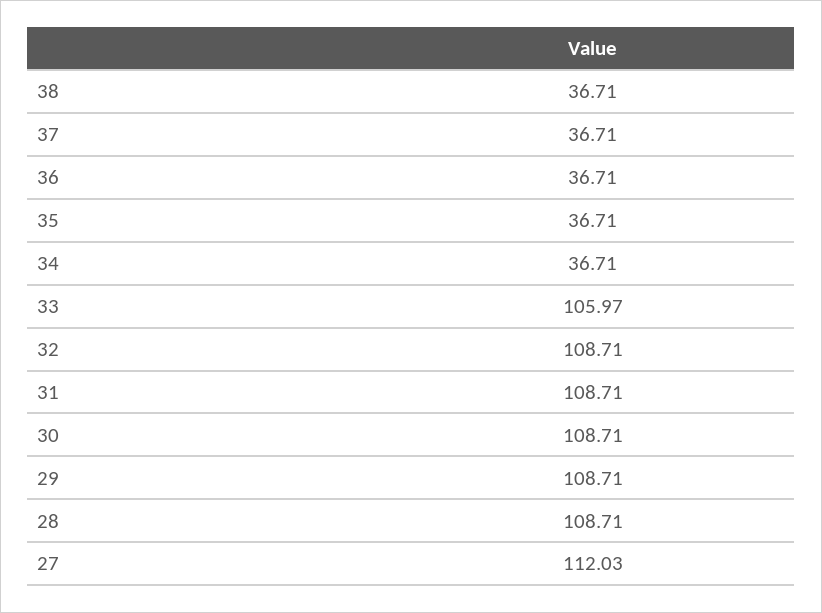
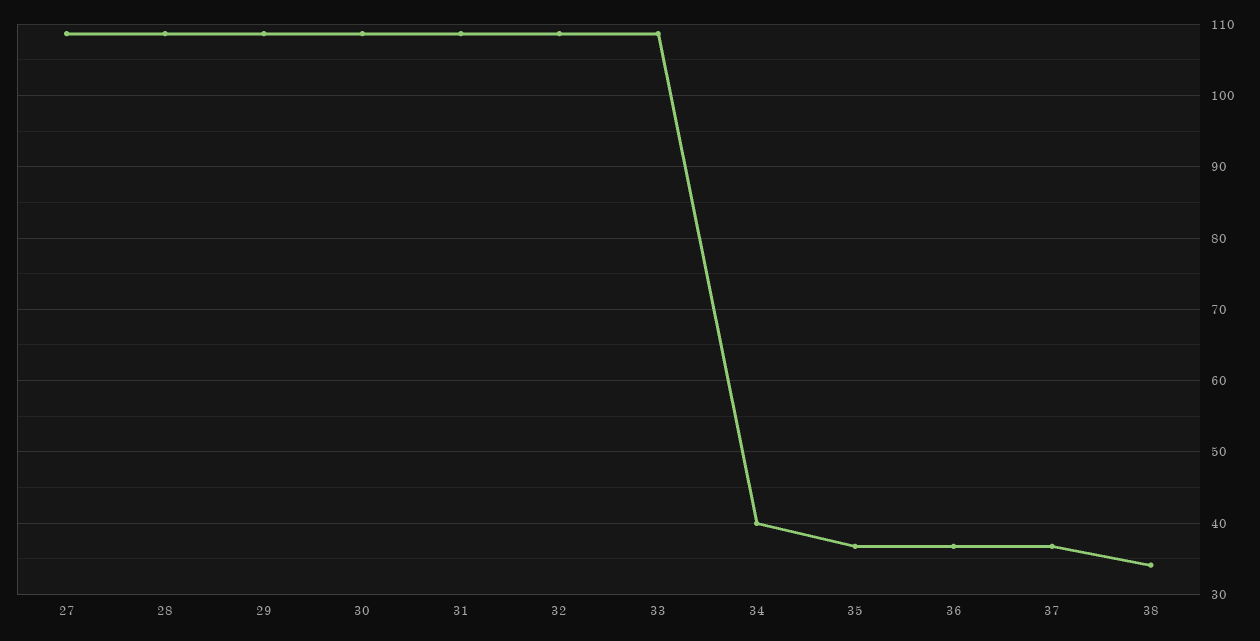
38: 36.71 -> 34
34: 36.71 -> 40
33: 105.97 -> 109
27: 112.03 -> 109

